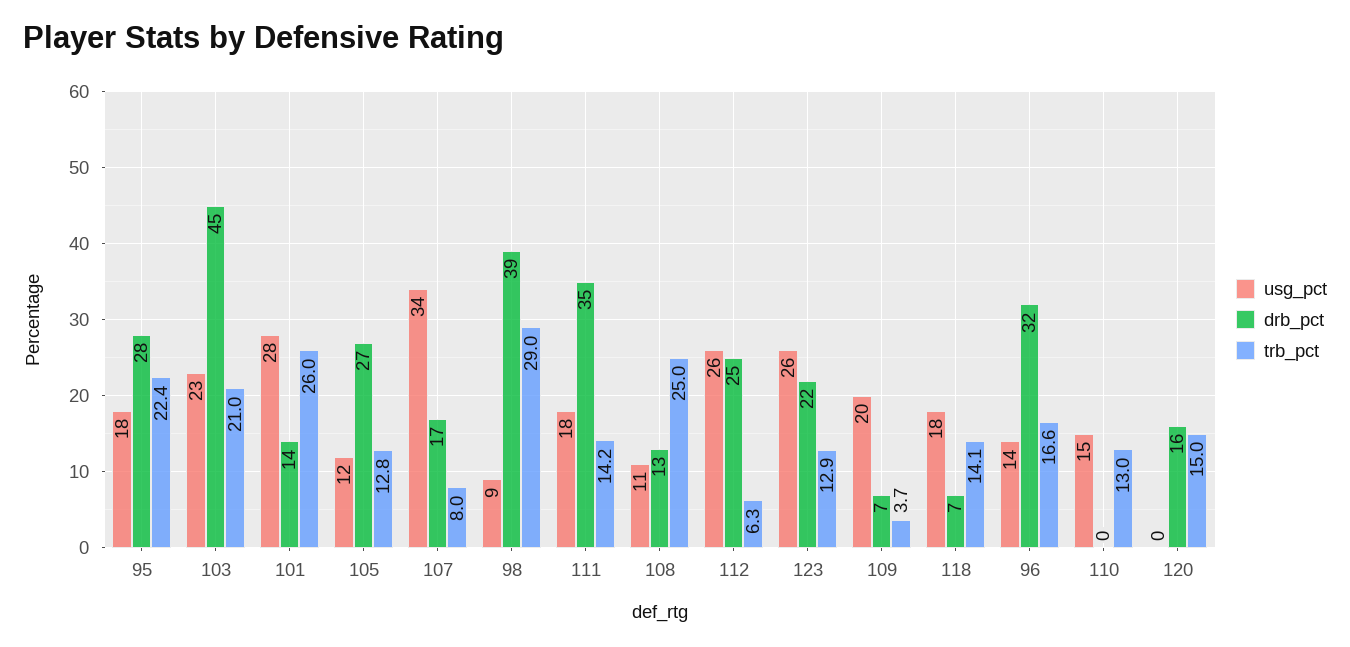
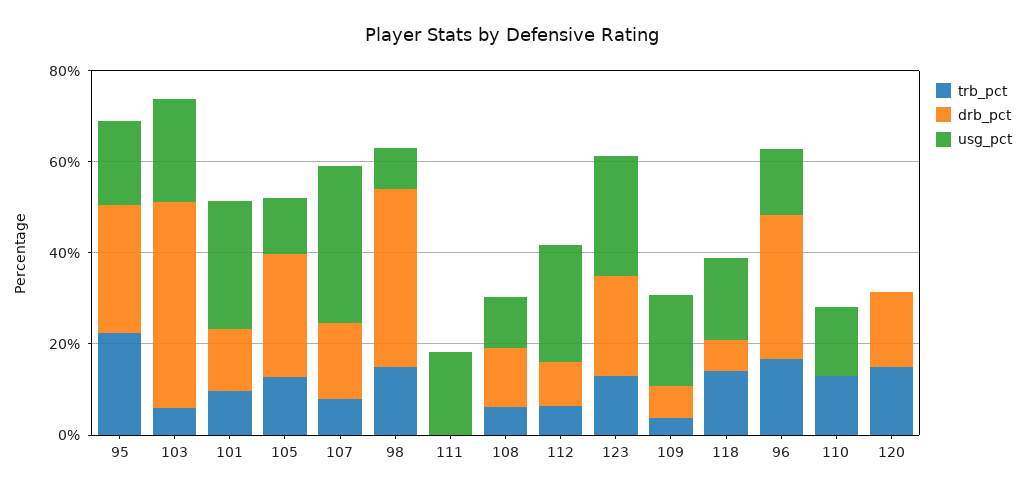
trb_pct, 103: 21 -> 5
trb_pct, 101: 26 -> 10
trb_pct, 98: 29 -> 15
drb_pct, 111: 35 -> 0
trb_pct, 111: 14.2 -> 0
trb_pct, 108: 25 -> 5
drb_pct, 112: 25 -> 10

